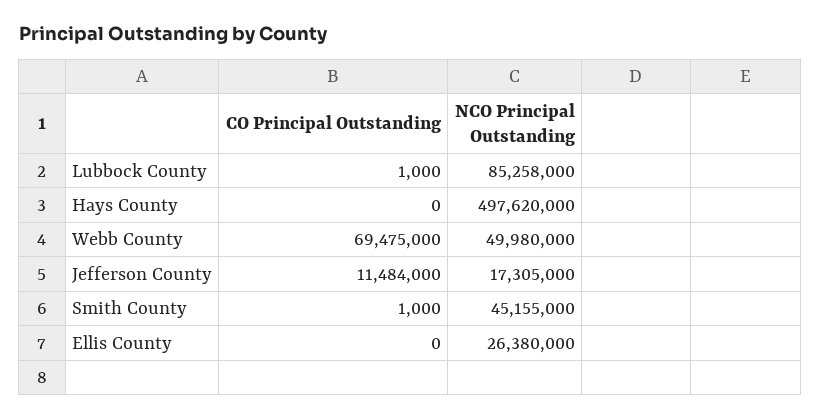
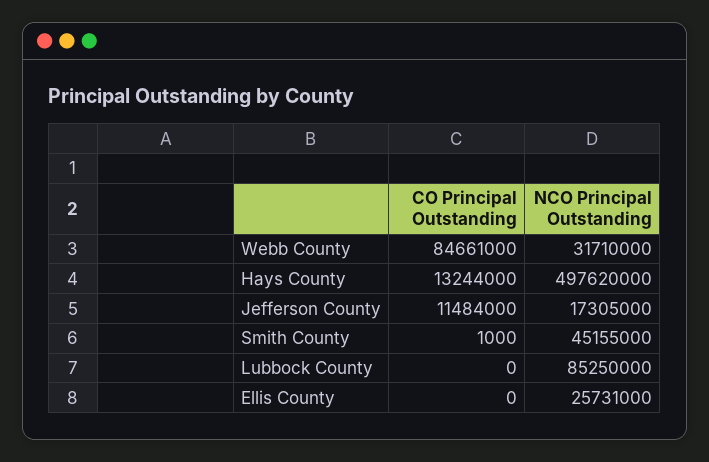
CO Principal Outstanding, Lubbock County: 1000 -> 0
NCO Principal Outstanding, Lubbock County: 85258000 -> 85250000
CO Principal Outstanding, Hays County: 0 -> 13244000
CO Principal Outstanding, Webb County: 69475000 -> 84661000
NCO Principal Outstanding, Webb County: 49980000 -> 31710000
NCO Principal Outstanding, Ellis County: 26380000 -> 25731000

